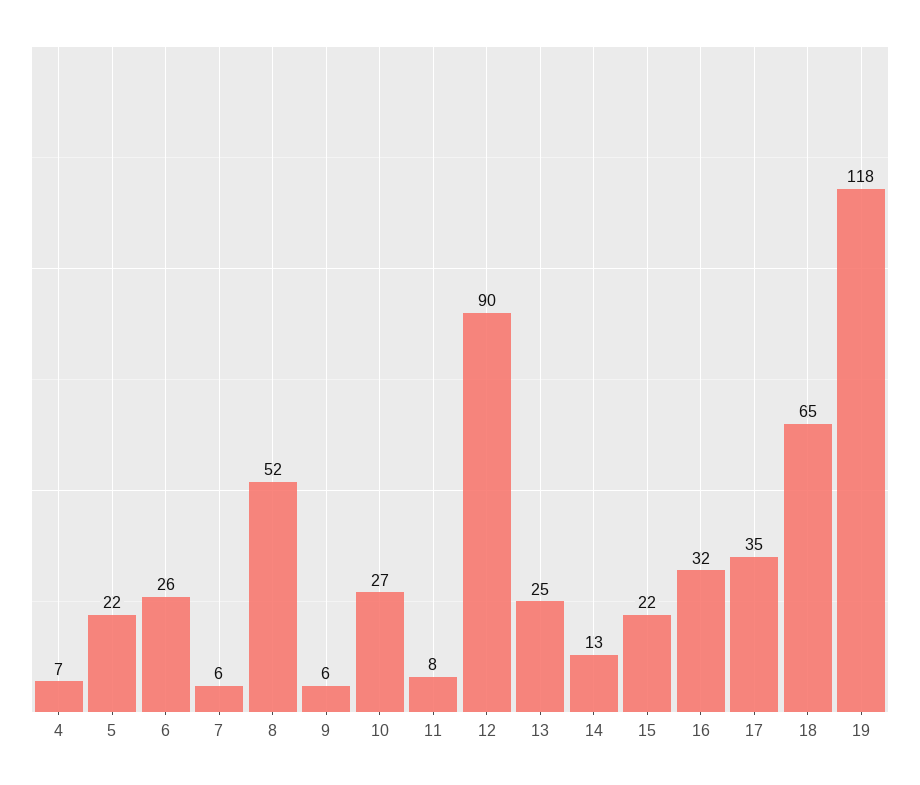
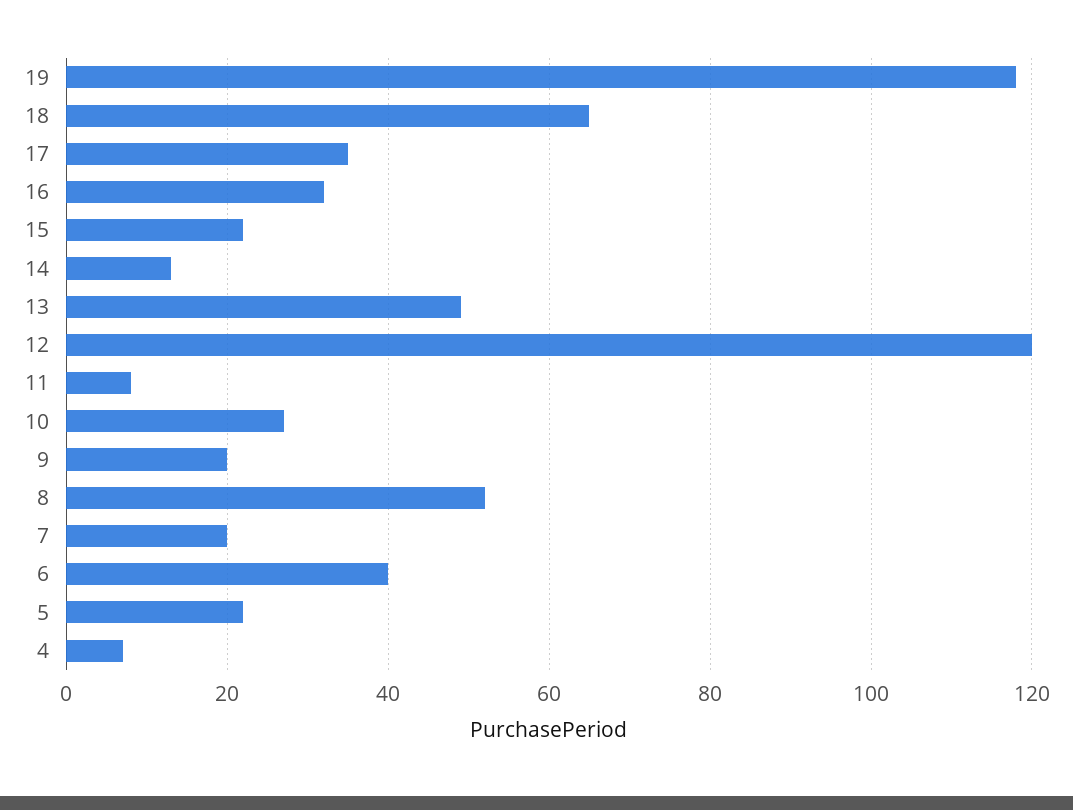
6: 26 -> 40
7: 6 -> 20
9: 6 -> 20
12: 90 -> 120
13: 25 -> 50

